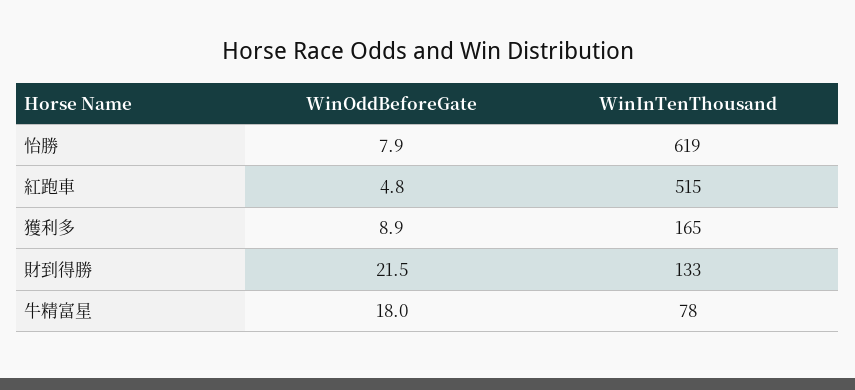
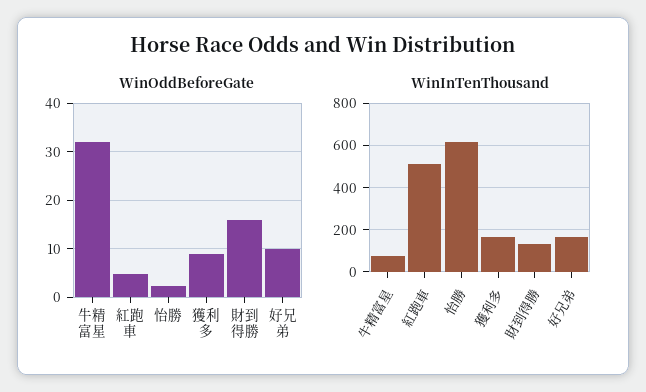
WinOddBeforeGate, 怡勝: 7.9 -> 2
WinOddBeforeGate, 財到得勝: 21.5 -> 16
WinOddBeforeGate, 牛精富星: 18 -> 32
WinOddBeforeGate, 好兄弟: none -> 10
WinInTenThousand, 好兄弟: none -> 150

